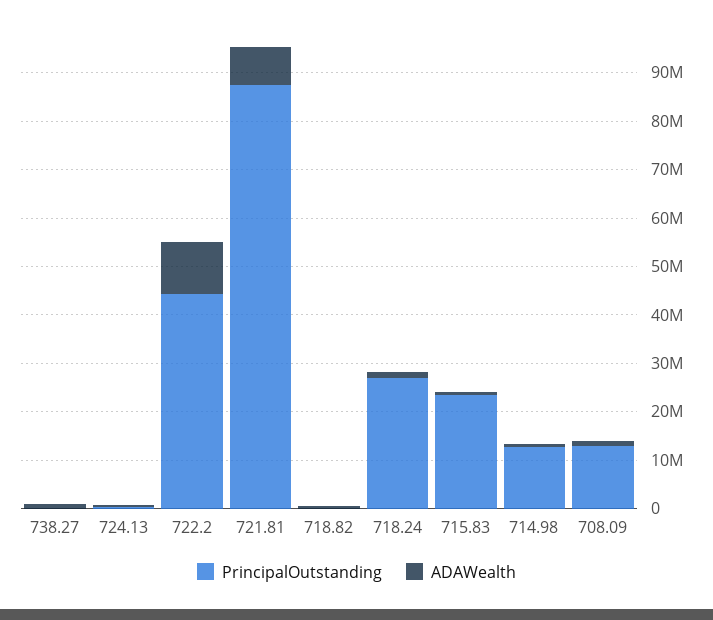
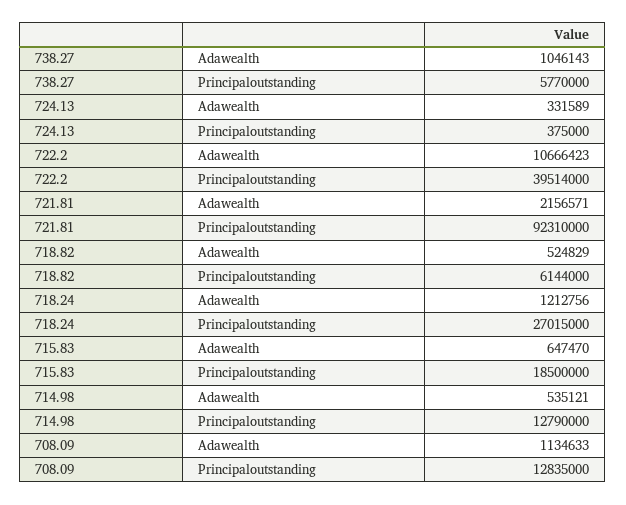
PrincipalOutstanding, 738.27: 0 -> 5770000
PrincipalOutstanding, 722.2: 44000000 -> 39514000
PrincipalOutstanding, 721.81: 88000000 -> 92310000
ADAWealth, 721.81: 8000000 -> 2156571
PrincipalOutstanding, 718.82: 0 -> 6144000
PrincipalOutstanding, 715.83: 24000000 -> 18500000

